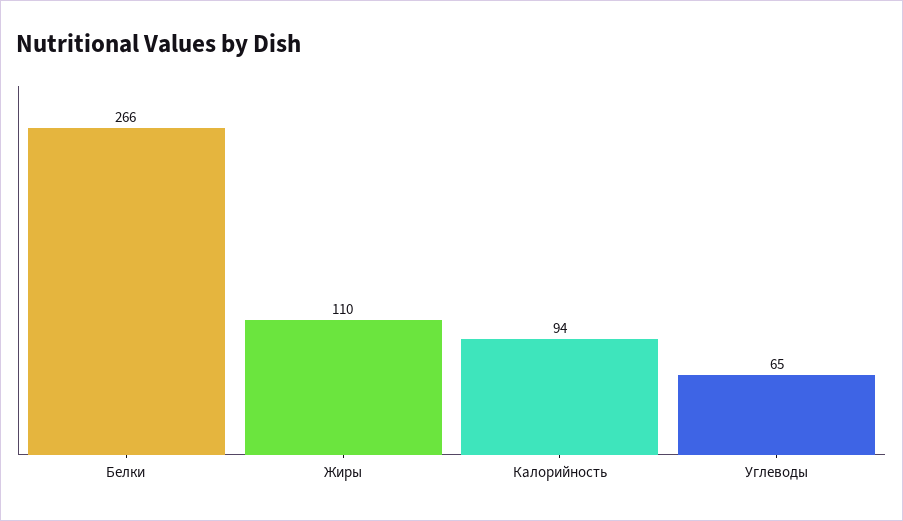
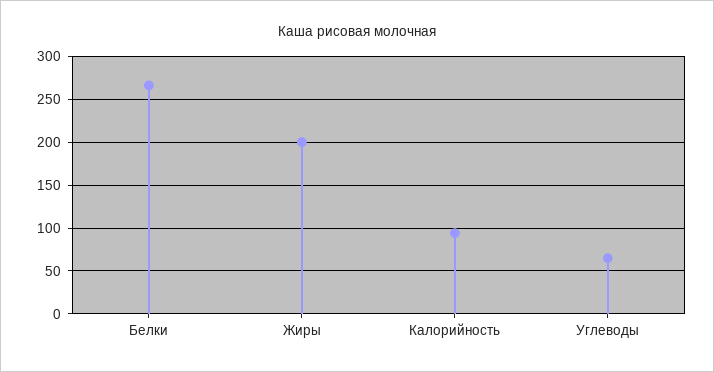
Жиры: 110 -> 200

